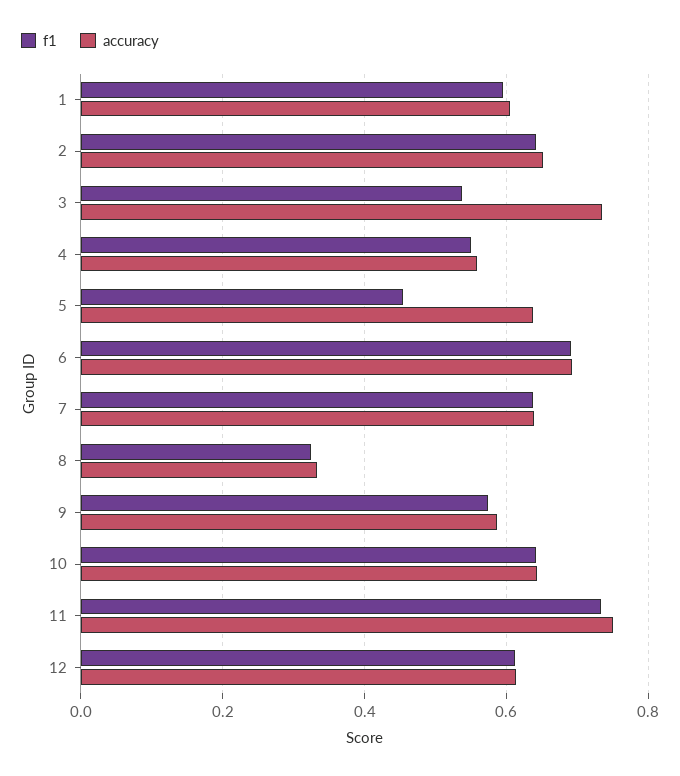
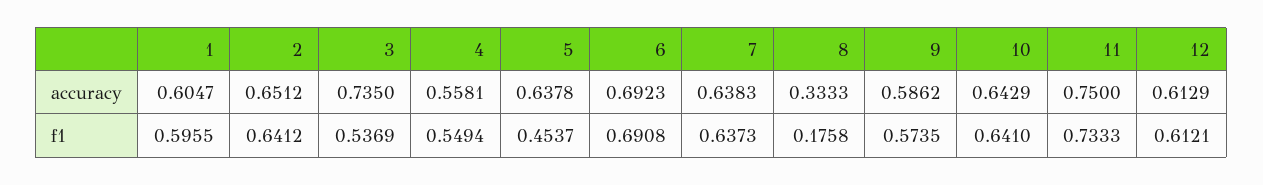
f1, 8: 0.32 -> 0.1758

